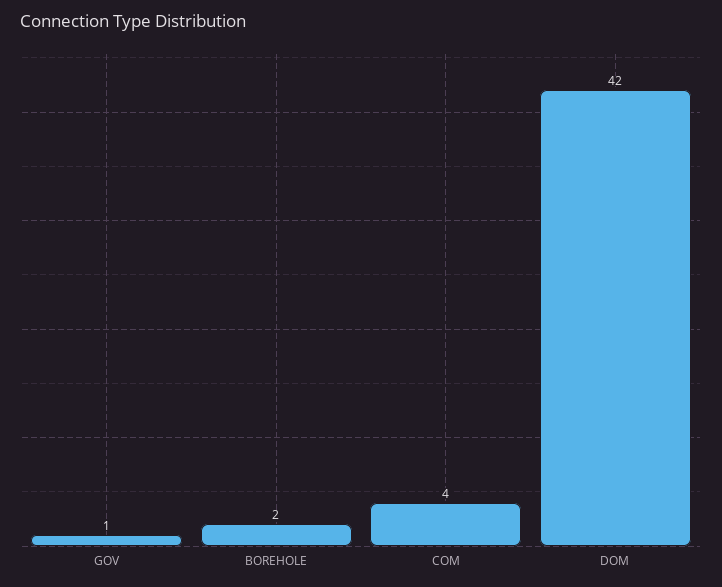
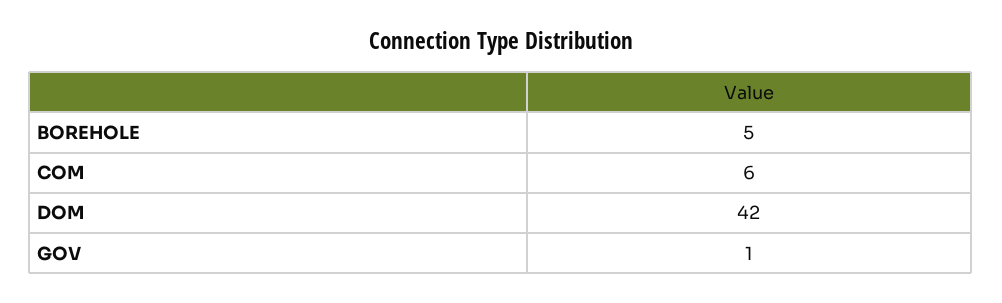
BOREHOLE: 2 -> 5
COM: 4 -> 6

